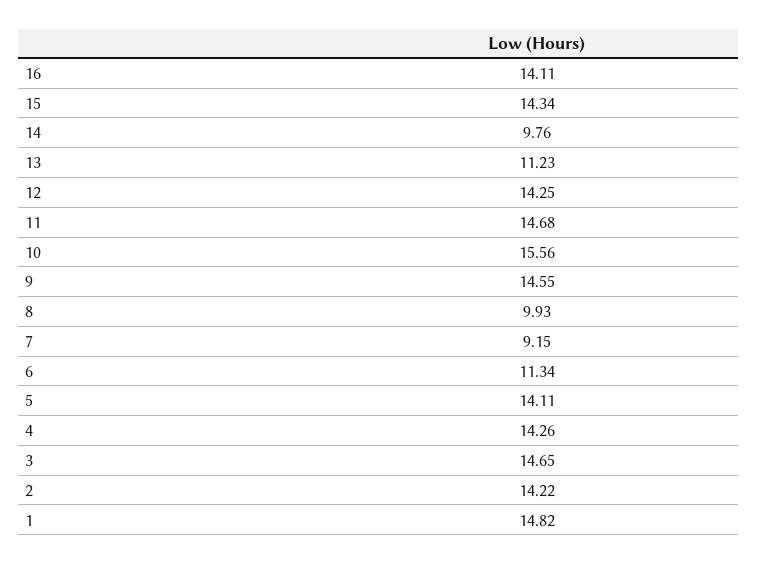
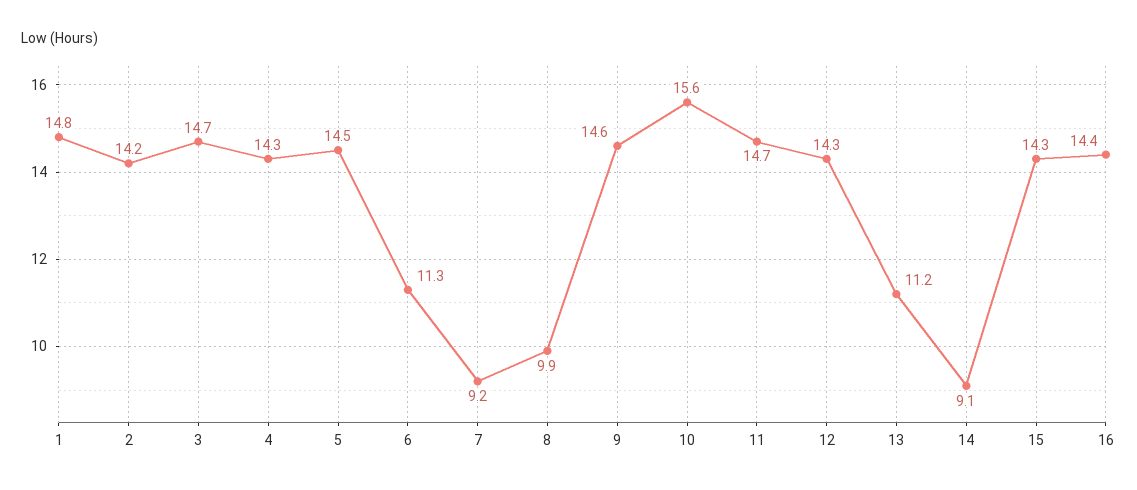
16: 14.11 -> 14.4
14: 9.76 -> 9.1
5: 14.11 -> 14.5

